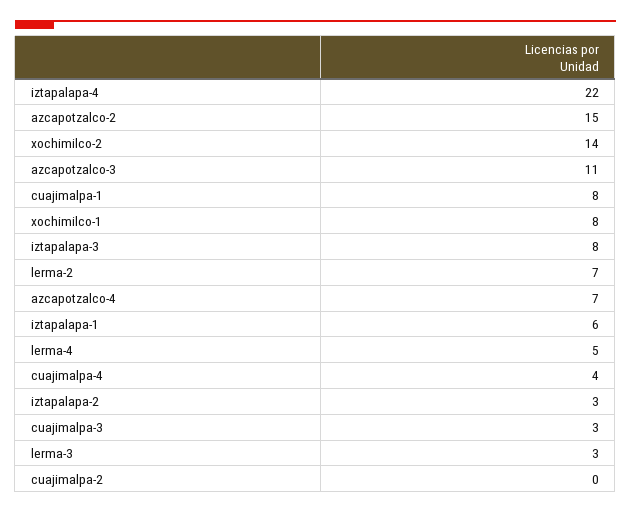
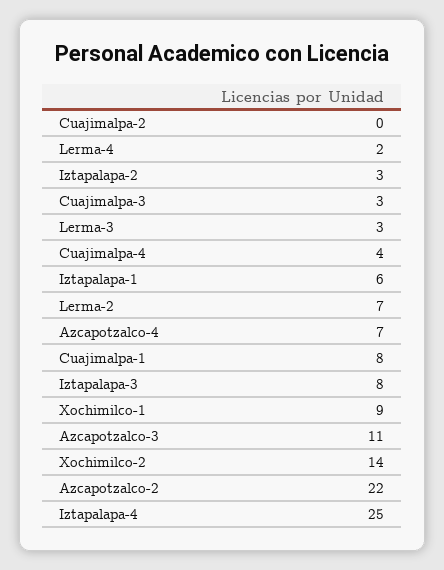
iztapalapa-4: 22 -> 25
azcapotzalco-2: 15 -> 22
xochimilco-1: 8 -> 9
lerma-4: 5 -> 2

